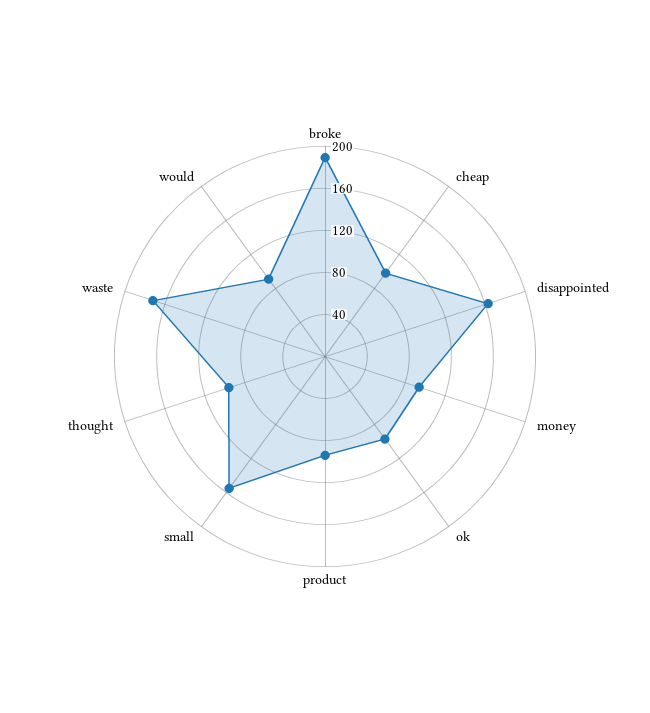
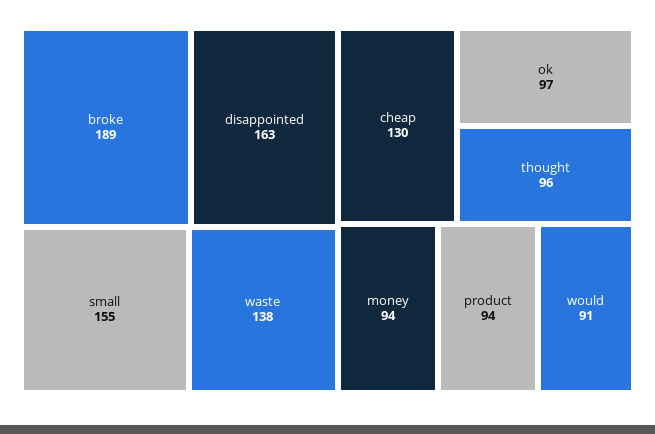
cheap: 100 -> 130
waste: 170 -> 138

